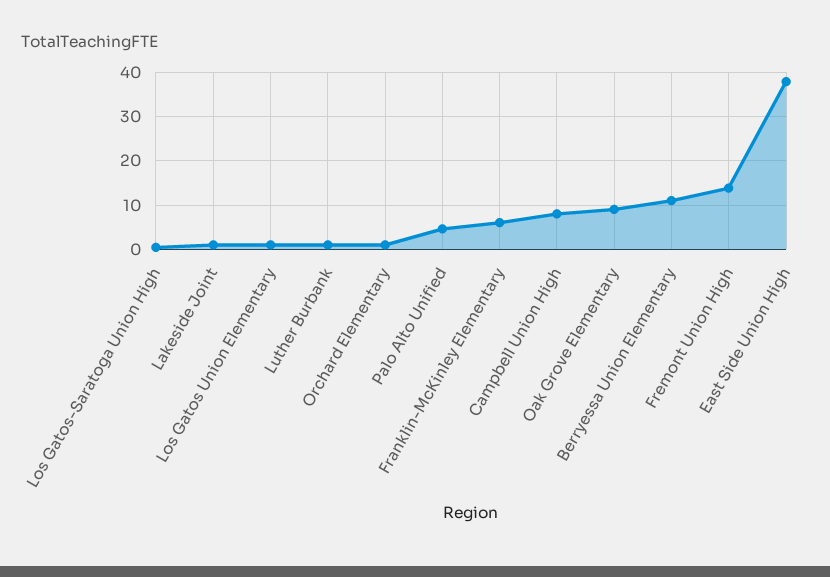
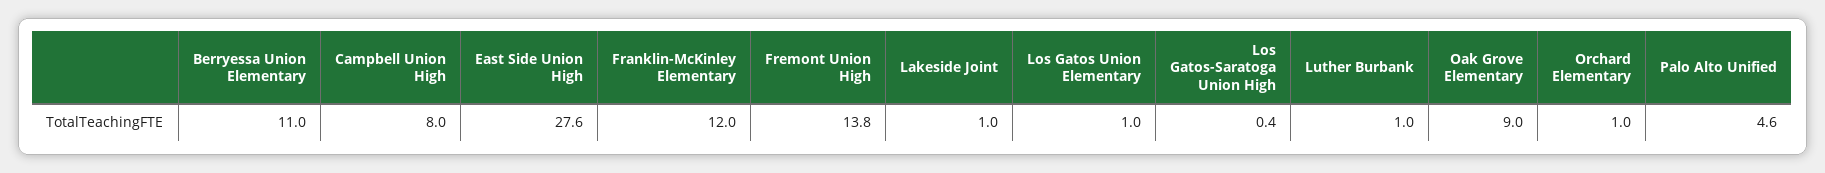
Franklin-McKinley Elementary: 6 -> 12
East Side Union High: 38 -> 27.6

